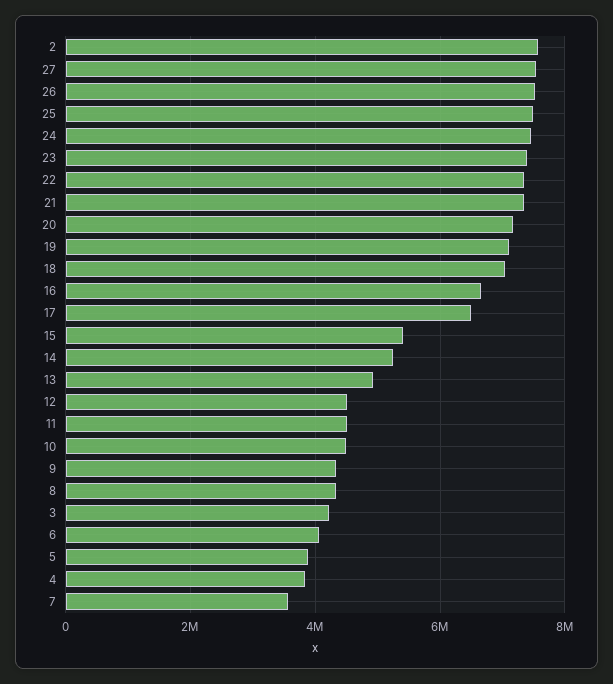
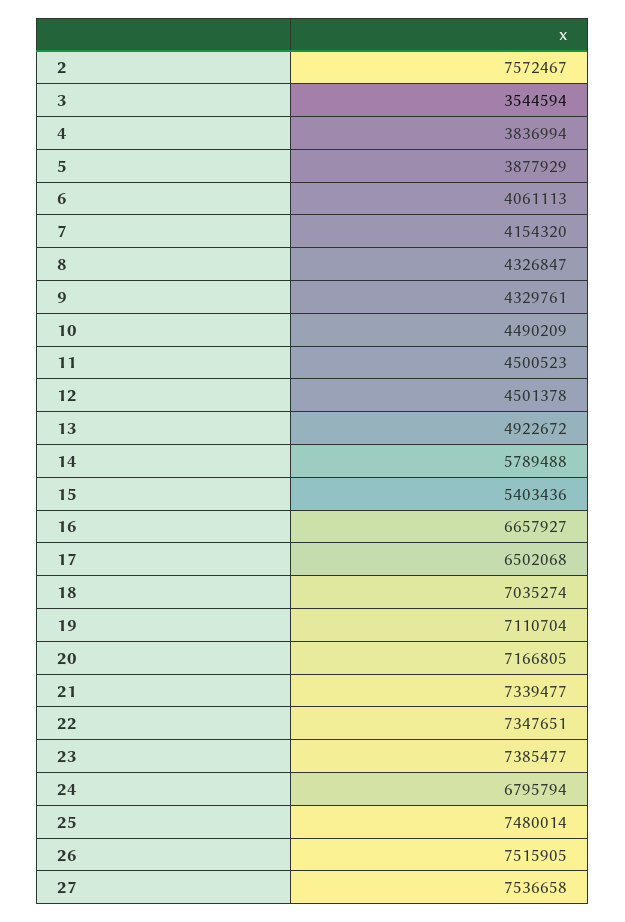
24: 7400000 -> 6795794
14: 5200000 -> 5789488
3: 4200000 -> 3544594
7: 3600000 -> 4154320

